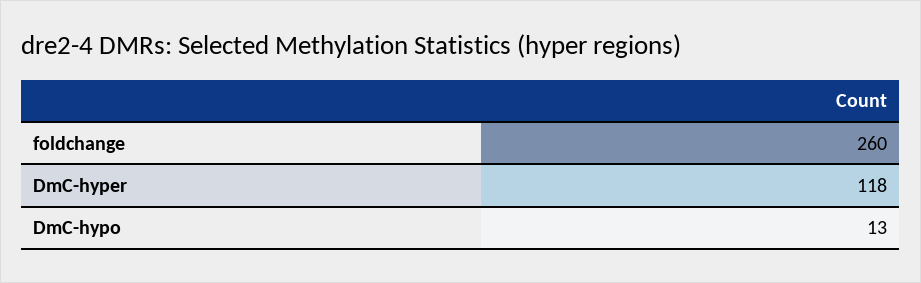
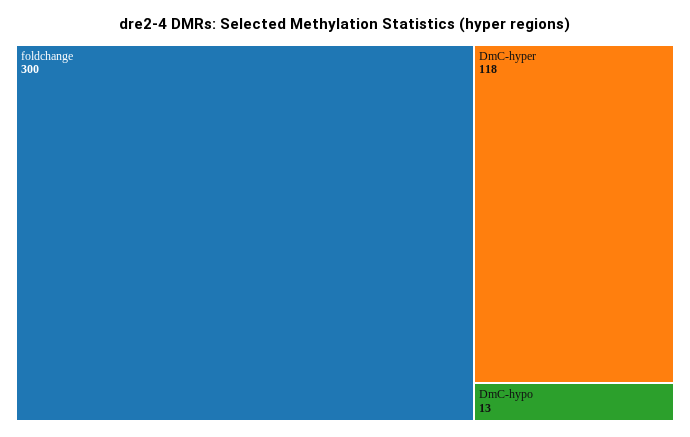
foldchange: 260 -> 300

